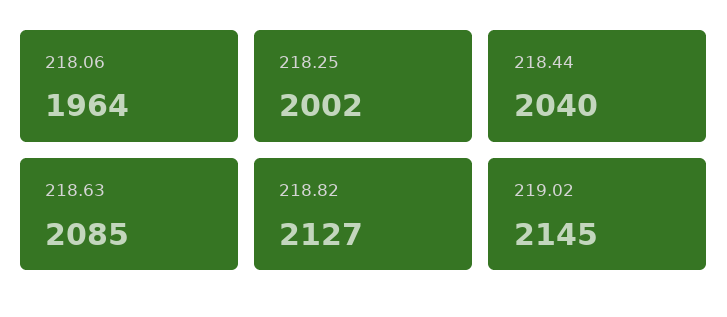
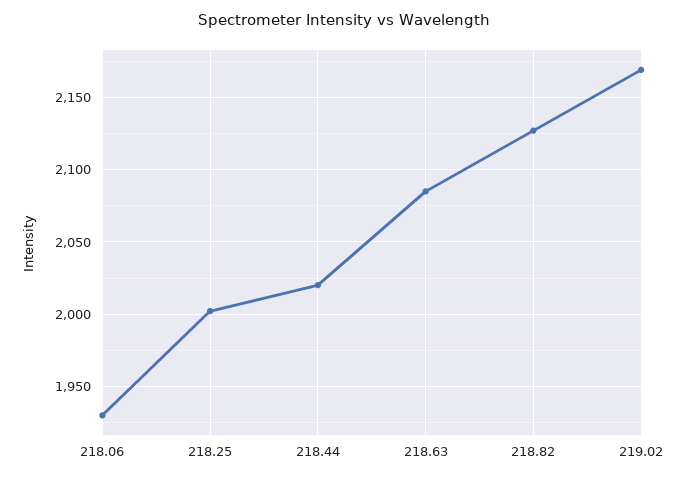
218.06: 1964 -> 1930
218.44: 2040 -> 2020
219.02: 2145 -> 2170

